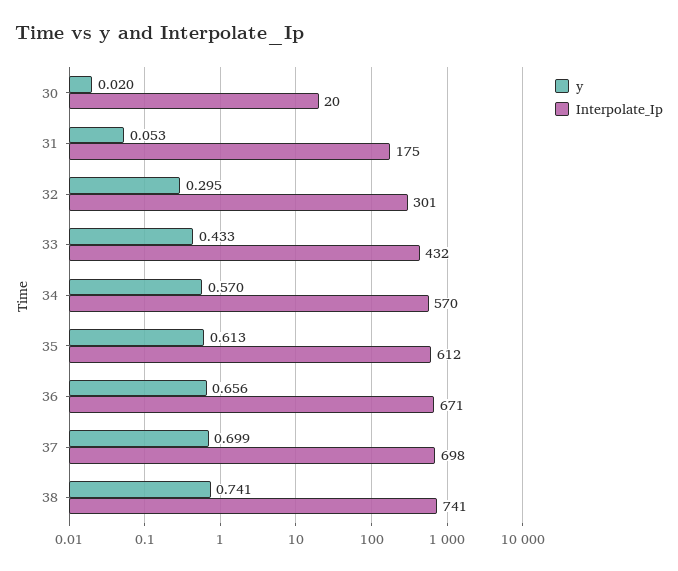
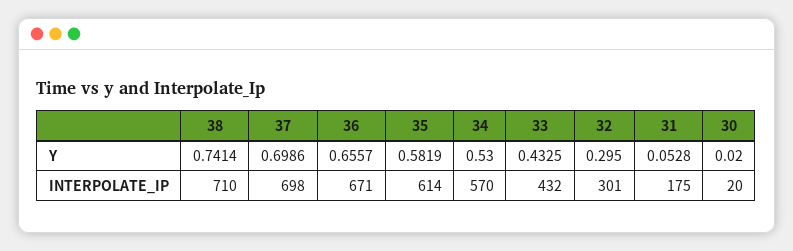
y, 34: 0.57 -> 0.53
y, 35: 0.613 -> 0.5819
Interpolate_Ip, 35: 612 -> 614
Interpolate_Ip, 38: 741 -> 710

